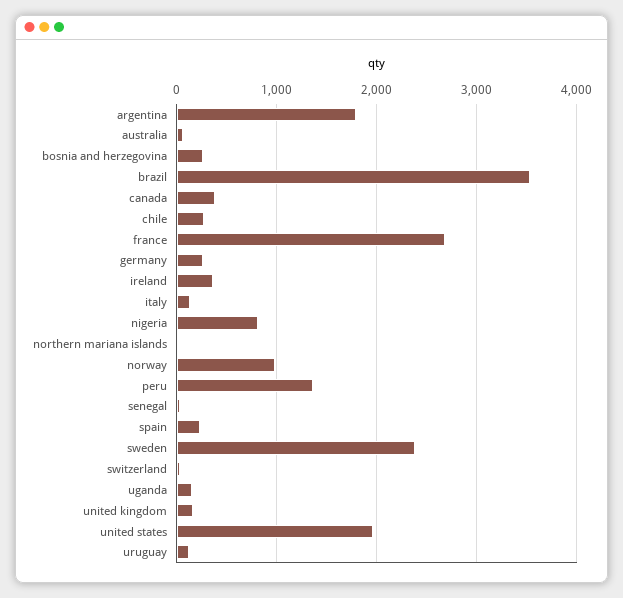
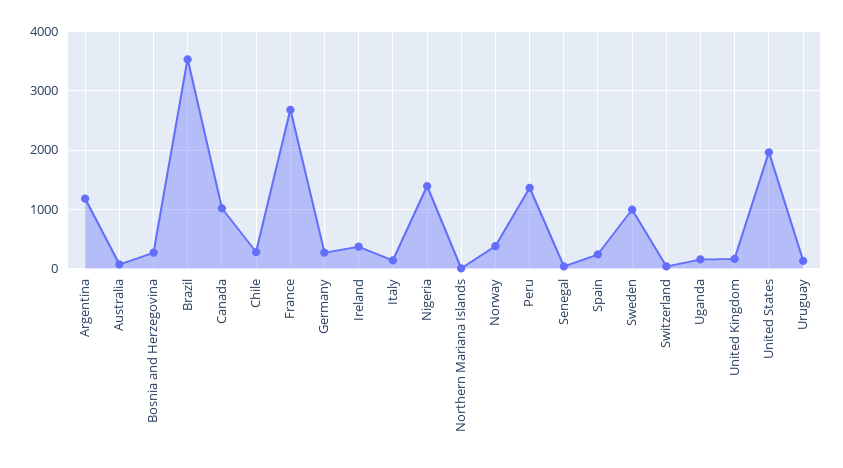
argentina: 1800 -> 1200
canada: 400 -> 1000
nigeria: 800 -> 1400
norway: 1000 -> 400
sweden: 2400 -> 1000

